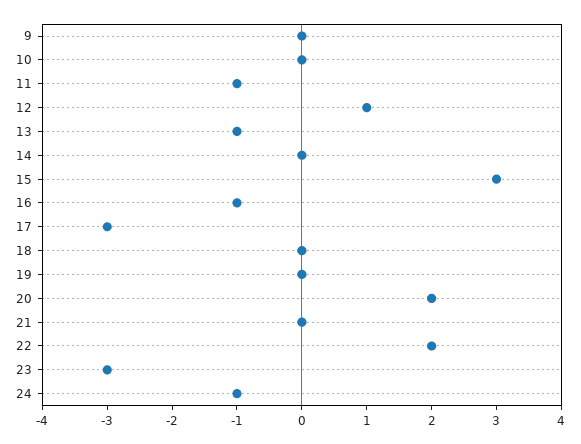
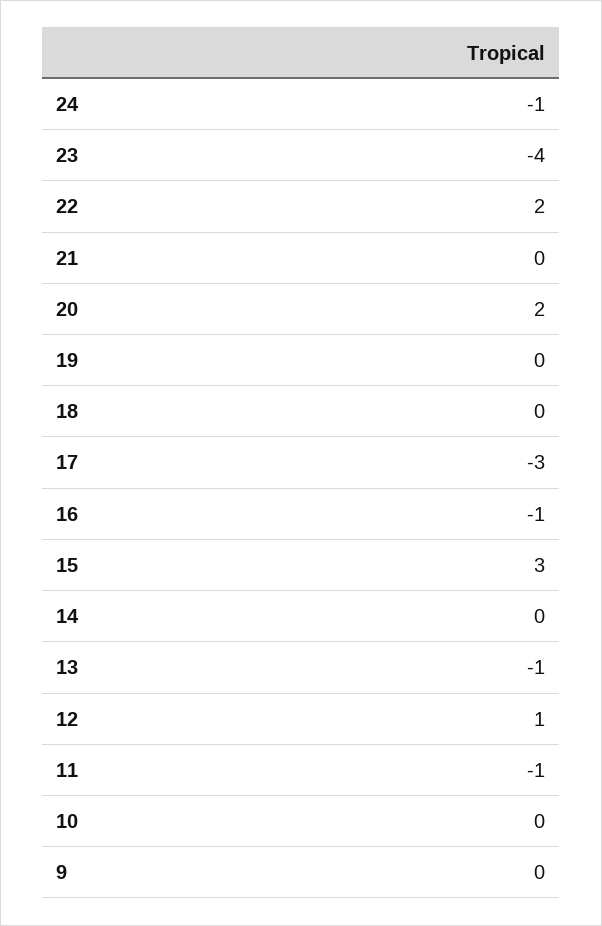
23: -3 -> -4

